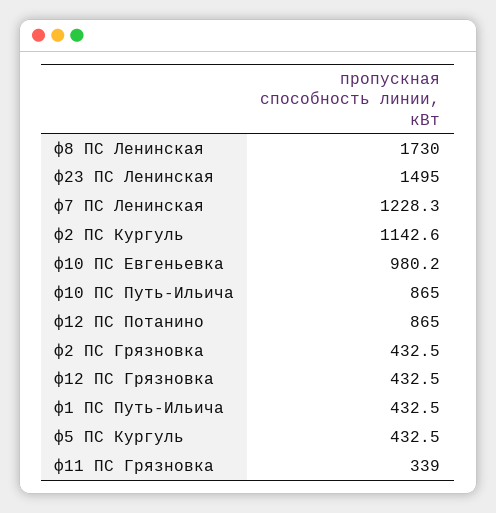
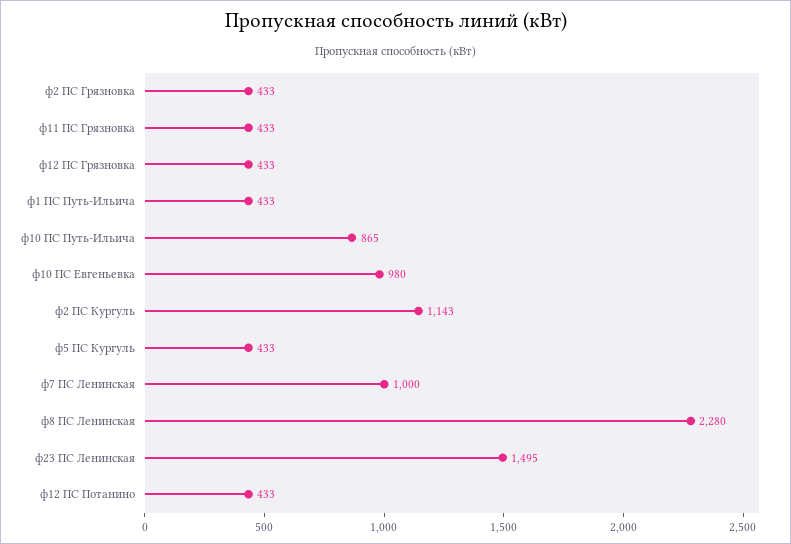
ф8 ПС Ленинская: 1730 -> 2280
ф7 ПС Ленинская: 1228.3 -> 1000
ф12 ПС Потанино: 865 -> 433
ф11 ПС Грязновка: 339 -> 433

